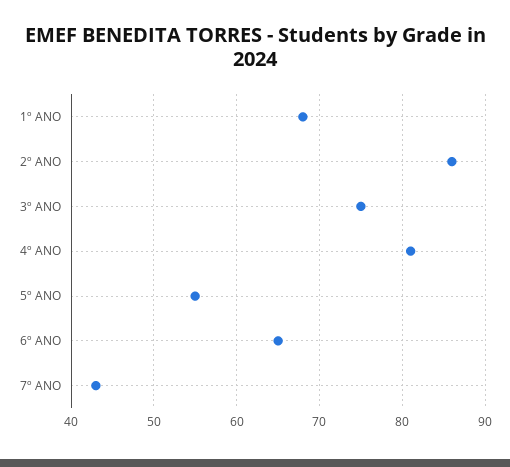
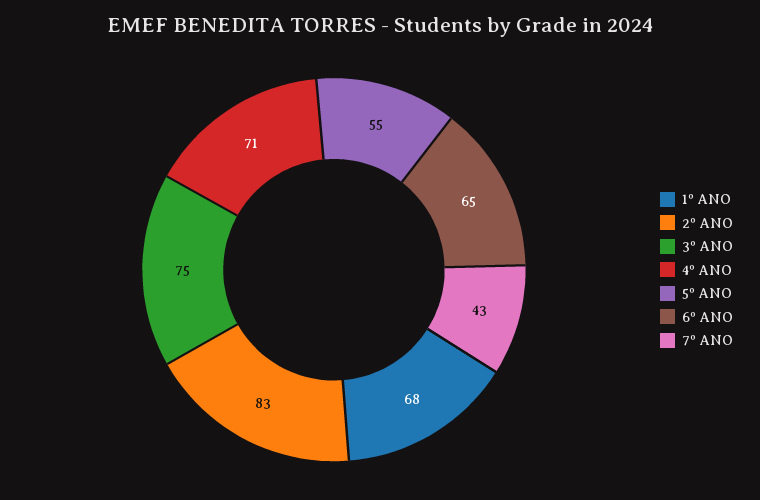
2º ANO: 86 -> 83
4º ANO: 81 -> 71

